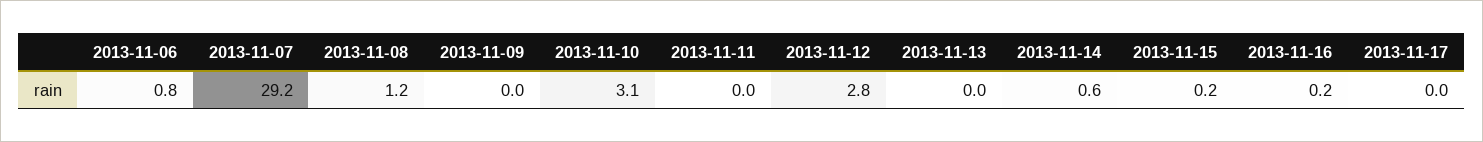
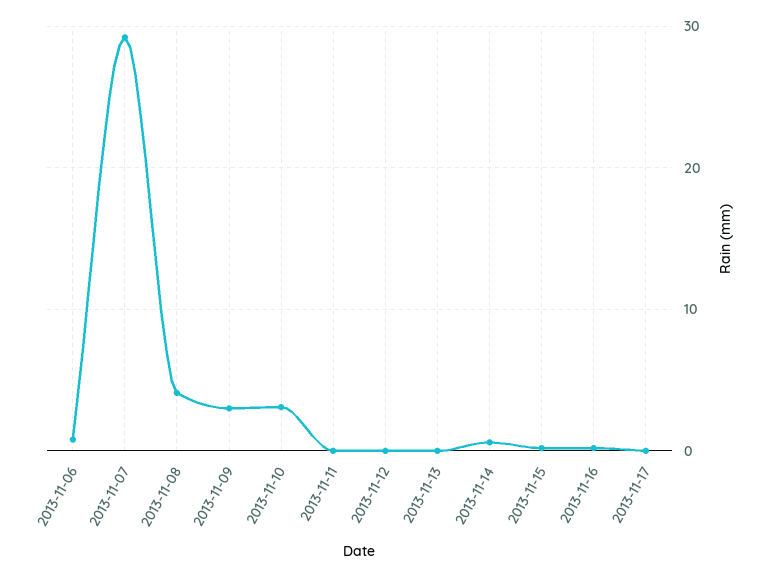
2013-11-08: 1.2 -> 4
2013-11-09: 0 -> 3
2013-11-12: 2.8 -> 0

